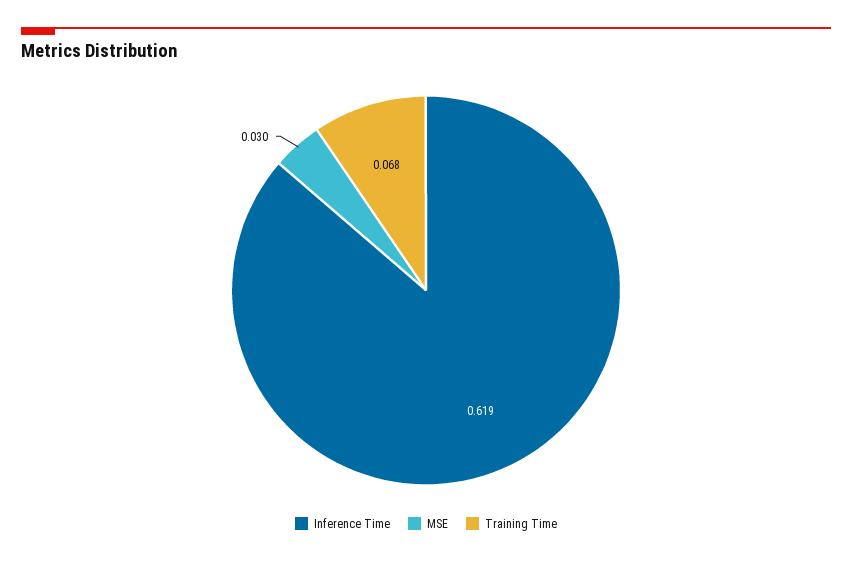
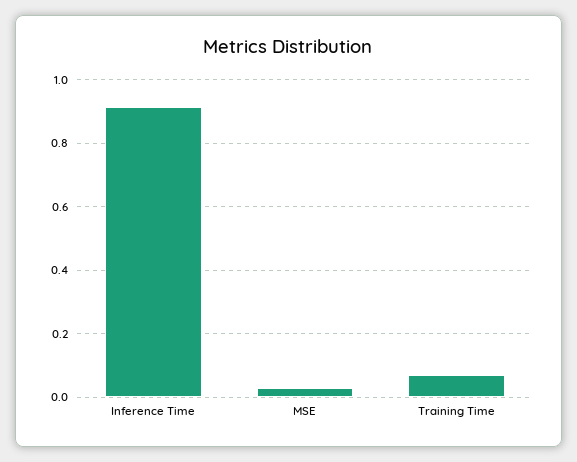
Inference Time: 0.619 -> 0.92

